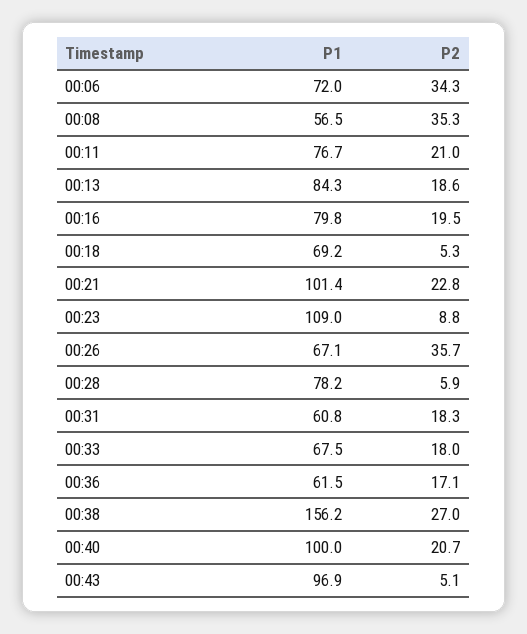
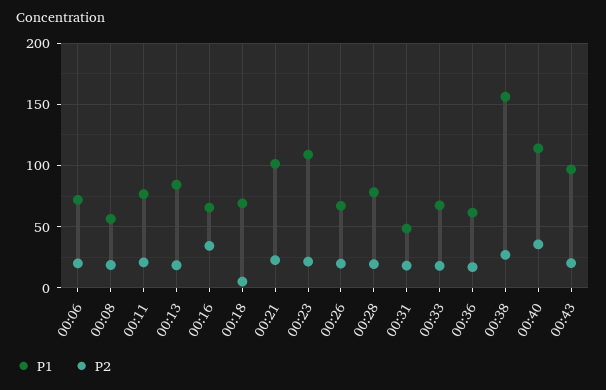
P2, 00:06: 34.3 -> 20
P2, 00:08: 35.3 -> 20
P1, 00:16: 79.8 -> 65
P2, 00:16: 19.5 -> 35
P2, 00:23: 8.8 -> 20
P2, 00:26: 35.7 -> 20
P2, 00:28: 5.9 -> 20
P1, 00:31: 60.8 -> 50
P1, 00:40: 100 -> 115
P2, 00:40: 20.7 -> 35
P2, 00:43: 5.1 -> 20

